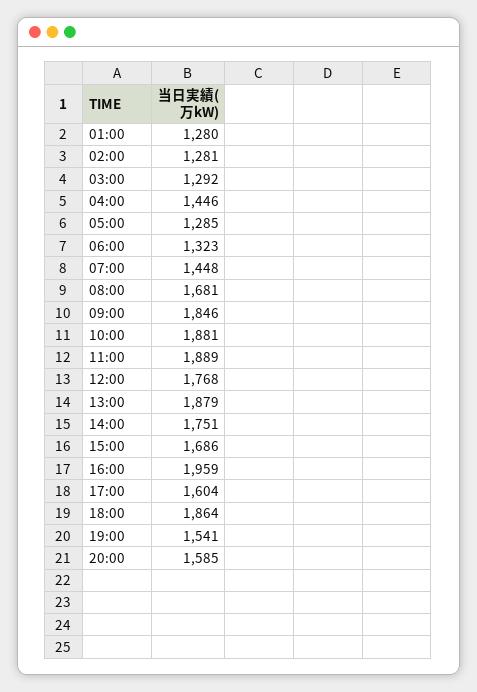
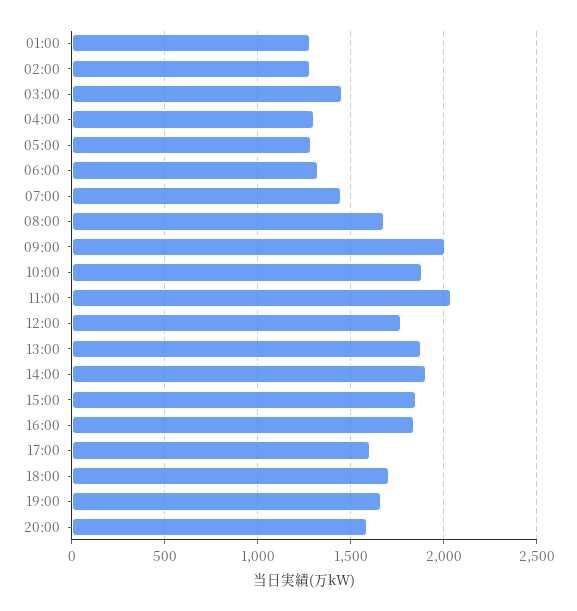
03:00: 1292 -> 1450
04:00: 1446 -> 1300
09:00: 1846 -> 2000
11:00: 1889 -> 2050
14:00: 1751 -> 1900
15:00: 1686 -> 1850
16:00: 1959 -> 1850
18:00: 1864 -> 1700
19:00: 1541 -> 1650

